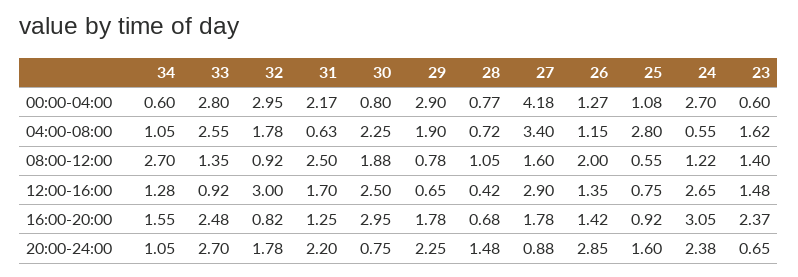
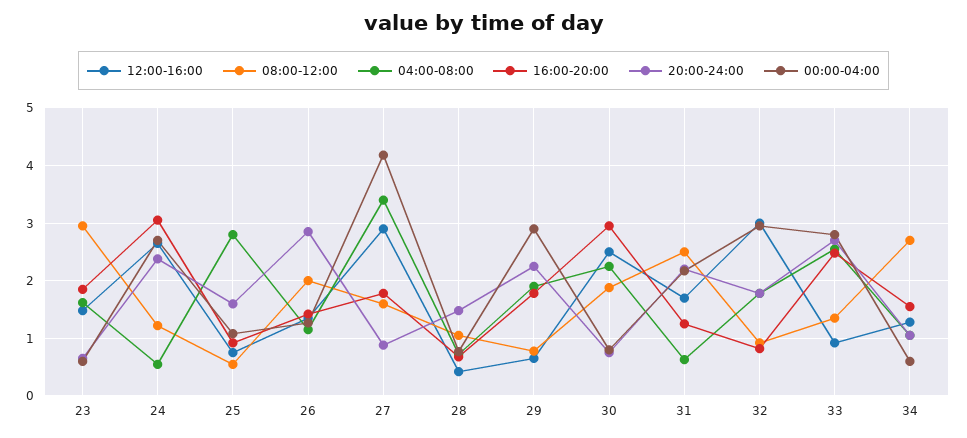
08:00-12:00, 23: 1.4 -> 3
16:00-20:00, 23: 2.37 -> 1.8

